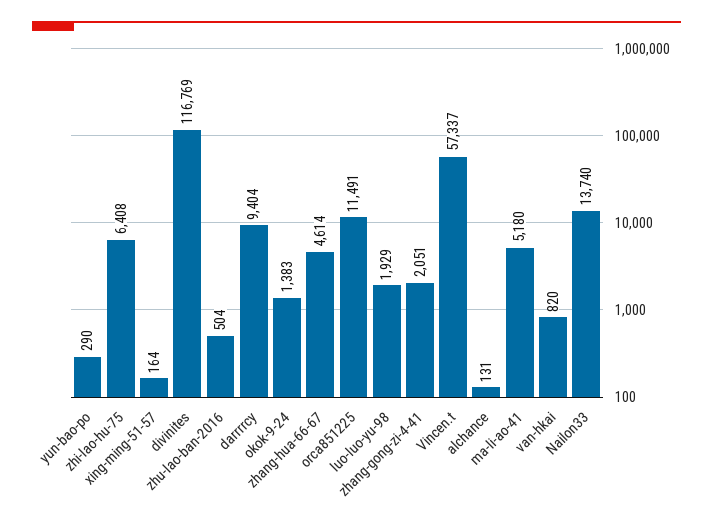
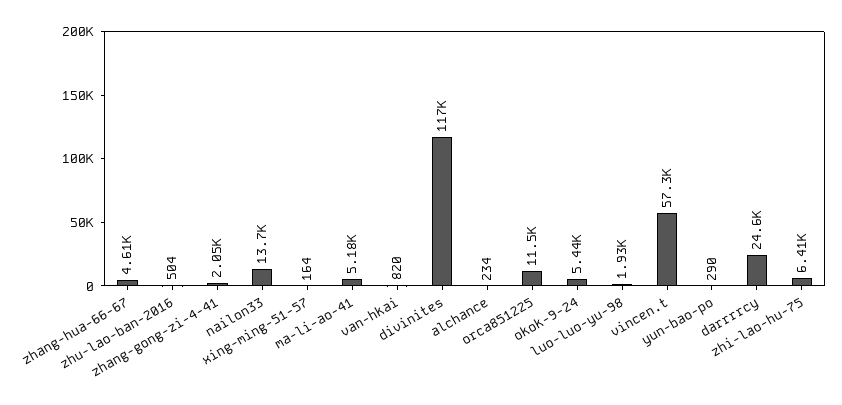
darrrrcy: 9404 -> 24600
okok-9-24: 1383 -> 5440
alchance: 131 -> 234

